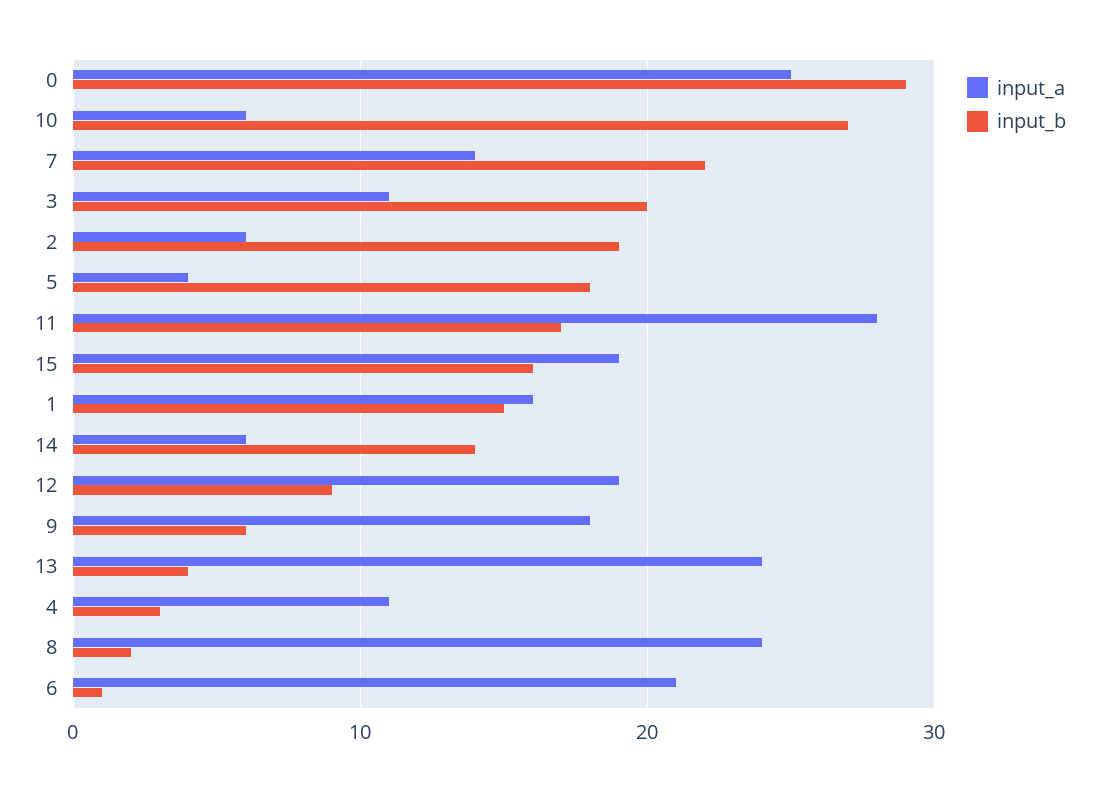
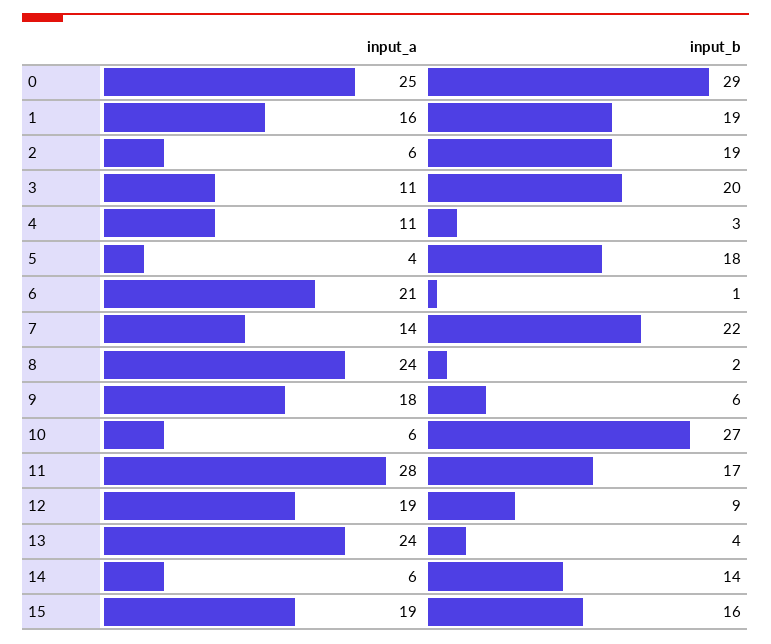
input_b, 1: 15 -> 19

